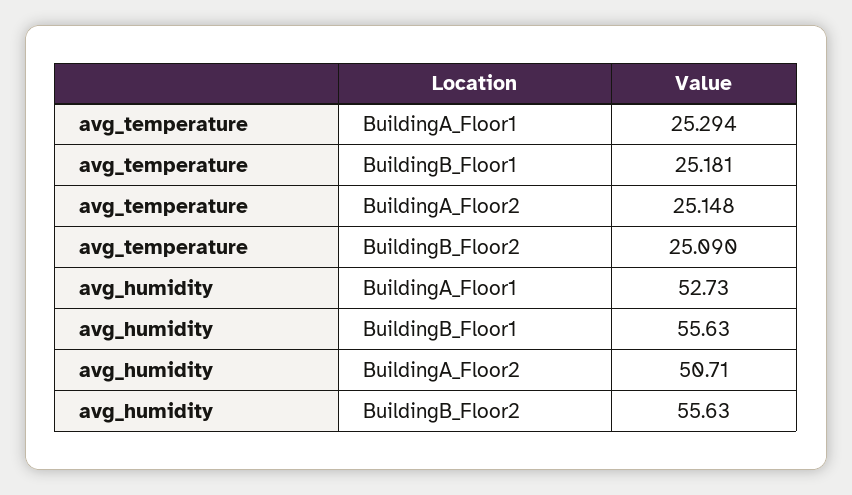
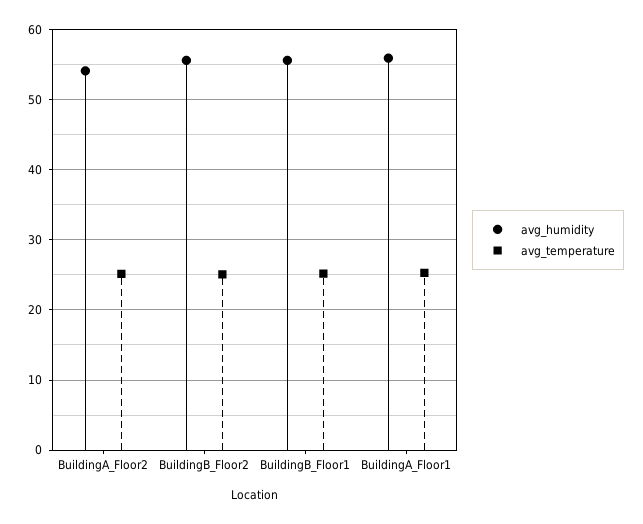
avg_humidity, BuildingA_Floor1: 52.73 -> 56
avg_humidity, BuildingA_Floor2: 50.71 -> 54

